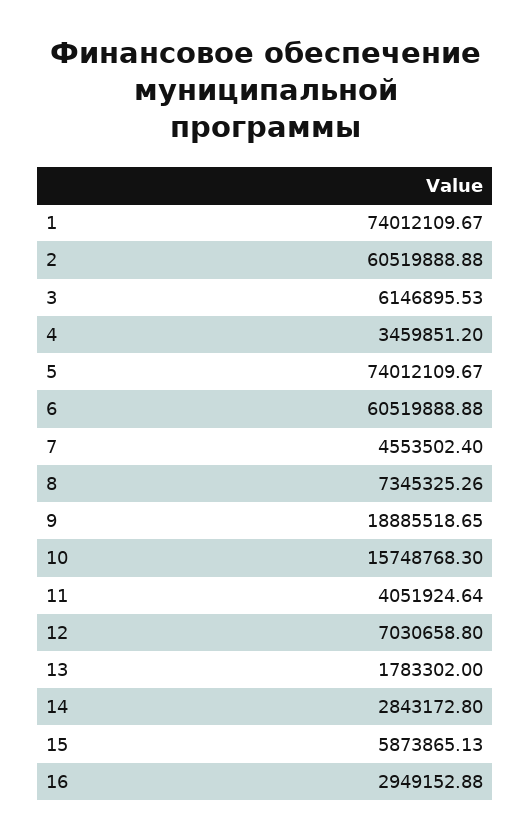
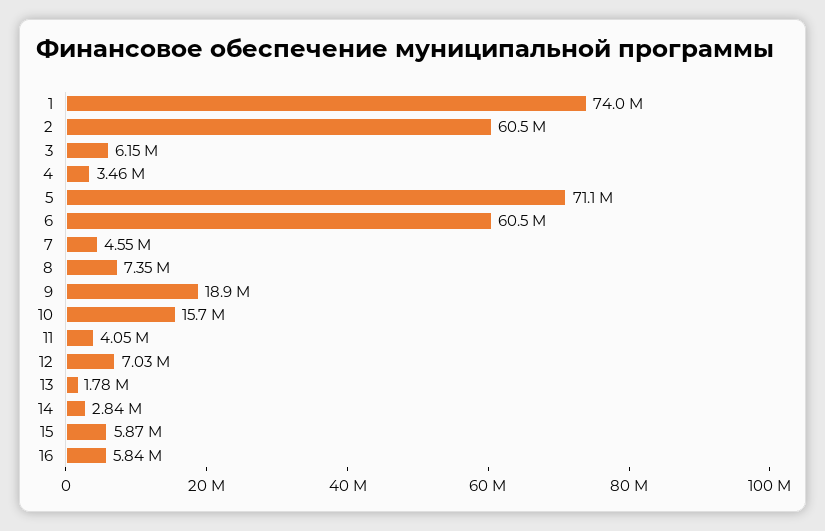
5: 74012109.67 -> 71100000
16: 2949152.88 -> 5840000

